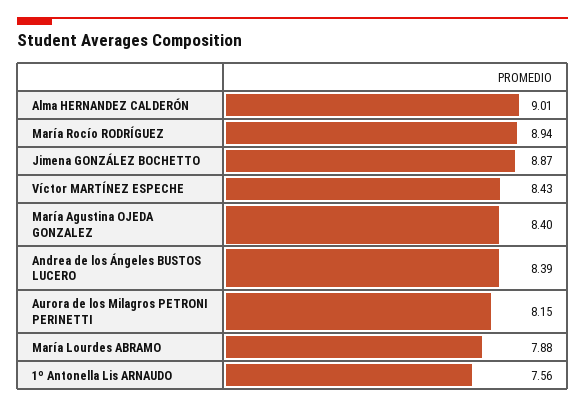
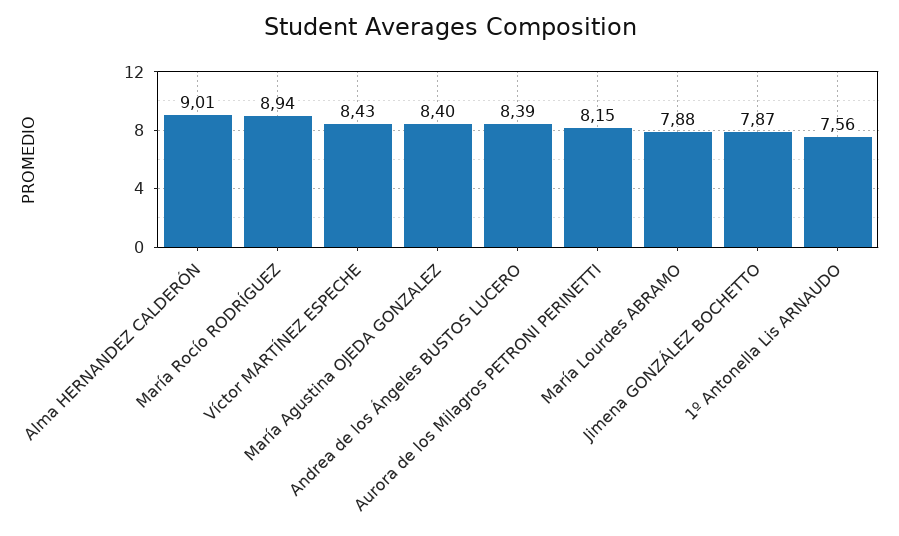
Jimena GONZÁLEZ BOCHETTO: 8.87 -> 7.87

